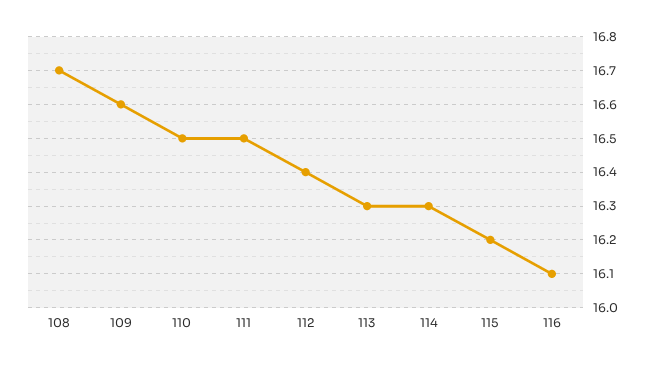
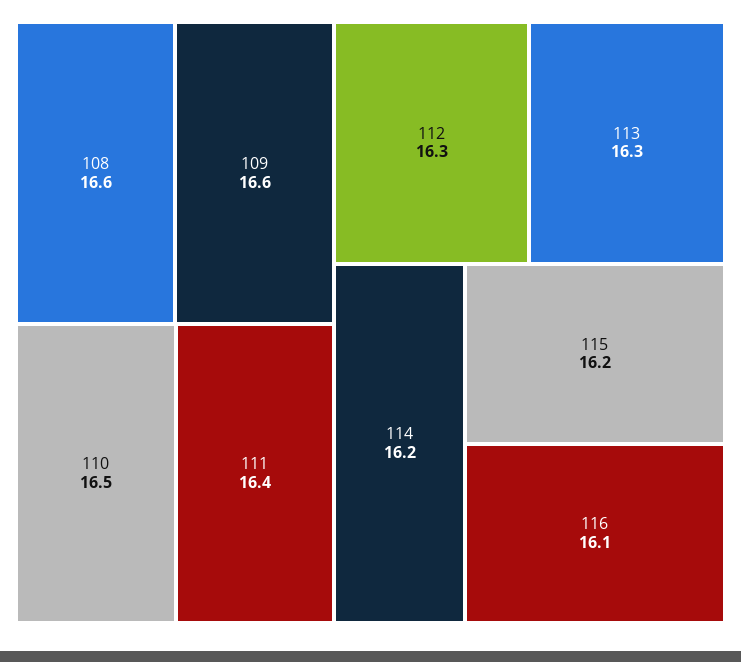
108: 16.7 -> 16.6
111: 16.5 -> 16.4
112: 16.4 -> 16.3
114: 16.3 -> 16.2

